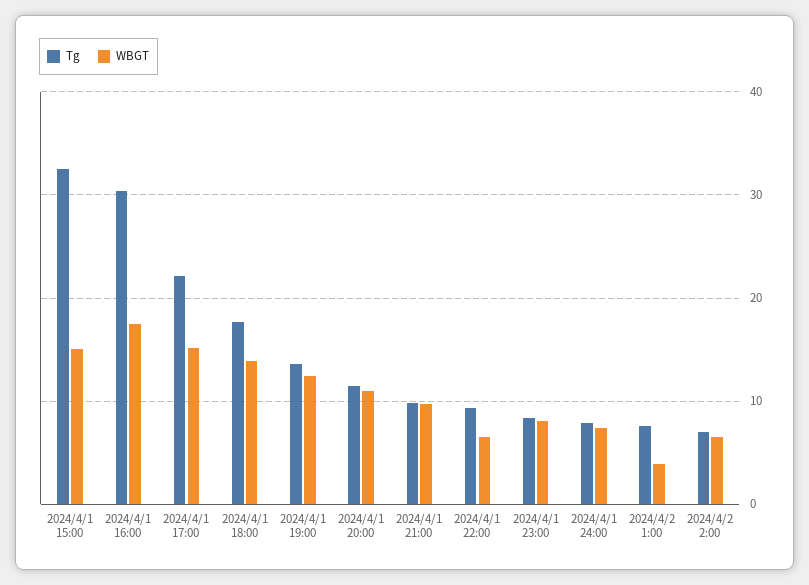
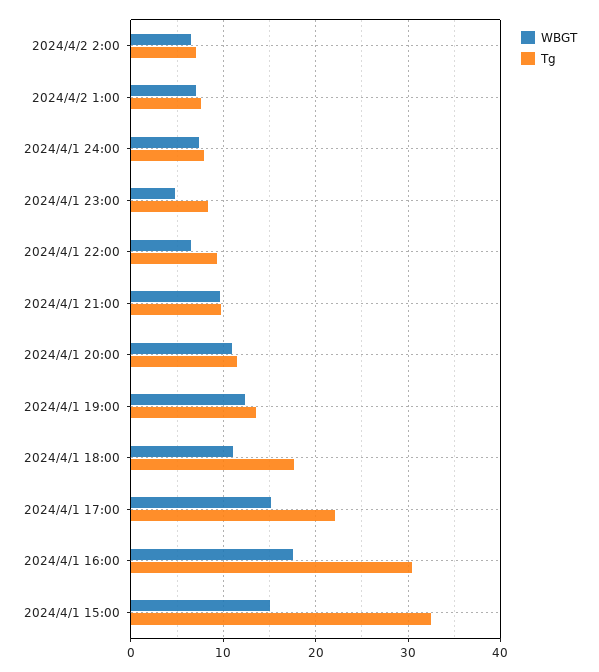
WBGT, 2024/4/1 18:00: 14 -> 11
WBGT, 2024/4/1 23:00: 8 -> 5
WBGT, 2024/4/2 1:00: 4 -> 7

